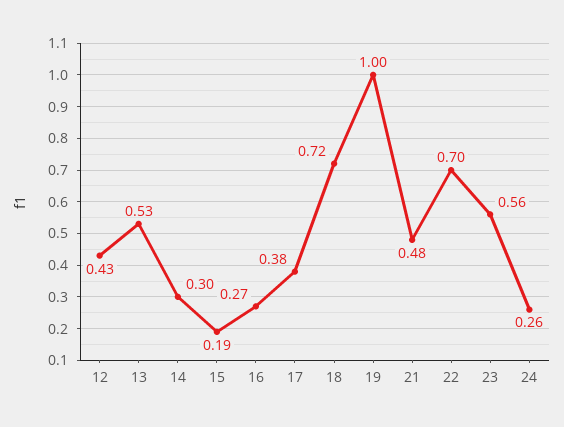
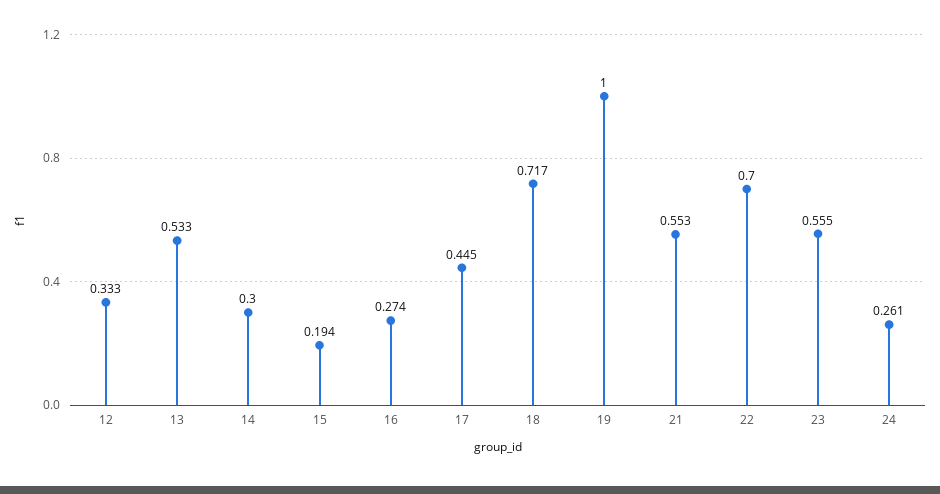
12: 0.43 -> 0.333
17: 0.38 -> 0.445
21: 0.48 -> 0.553

